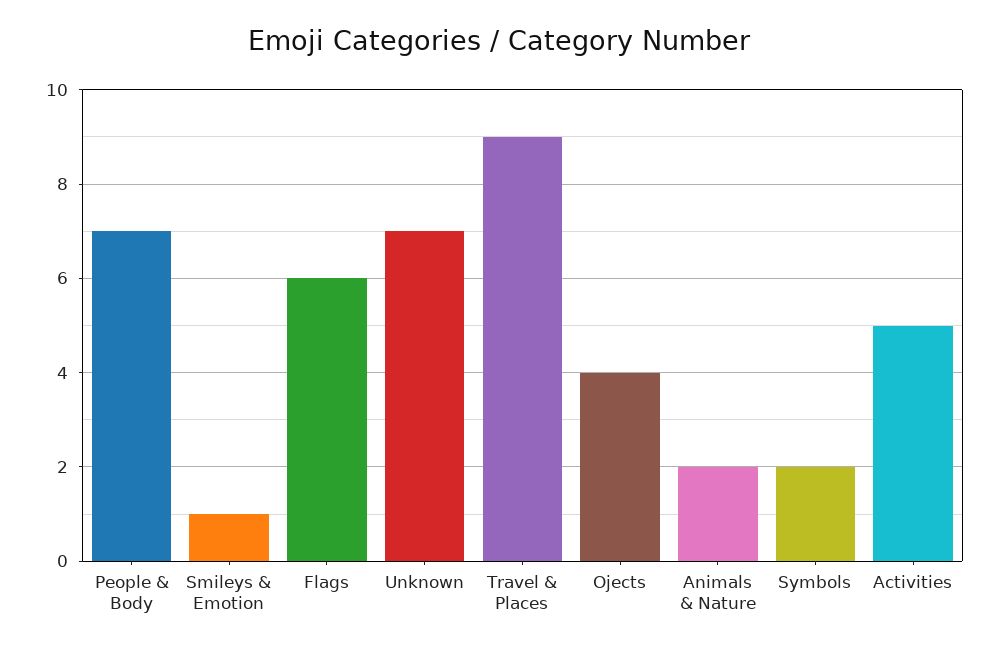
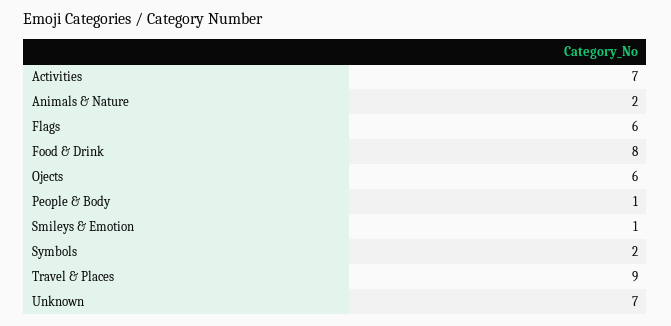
People & Body: 7 -> 1
Ojects: 4 -> 6
Activities: 5 -> 7
Food & Drink: none -> 8

